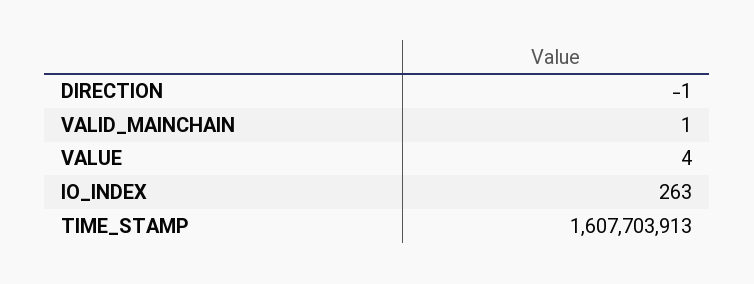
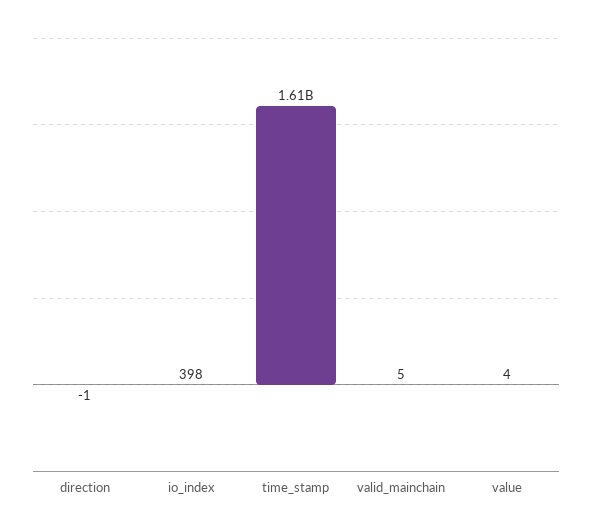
VALID_MAINCHAIN: 1 -> 5
IO_INDEX: 263 -> 398

